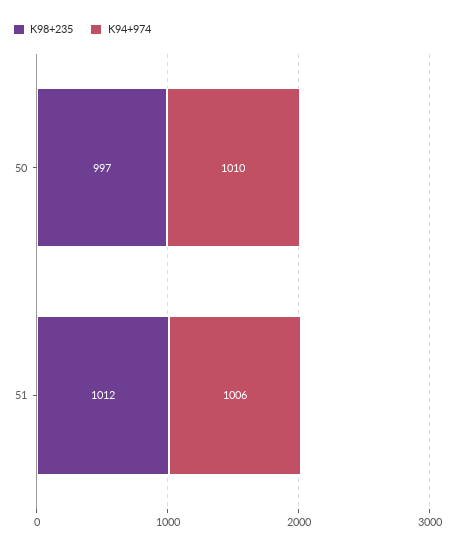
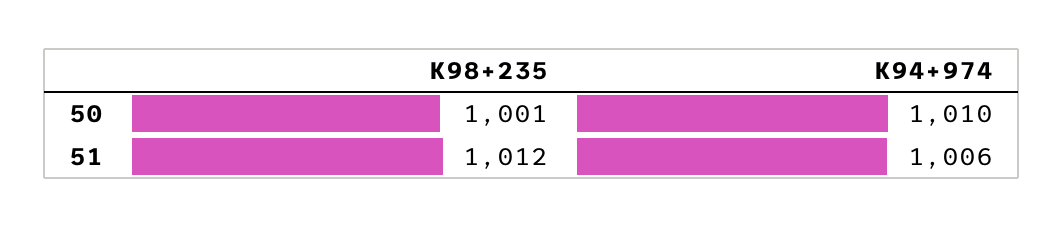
K98+235, 50: 997 -> 1001

